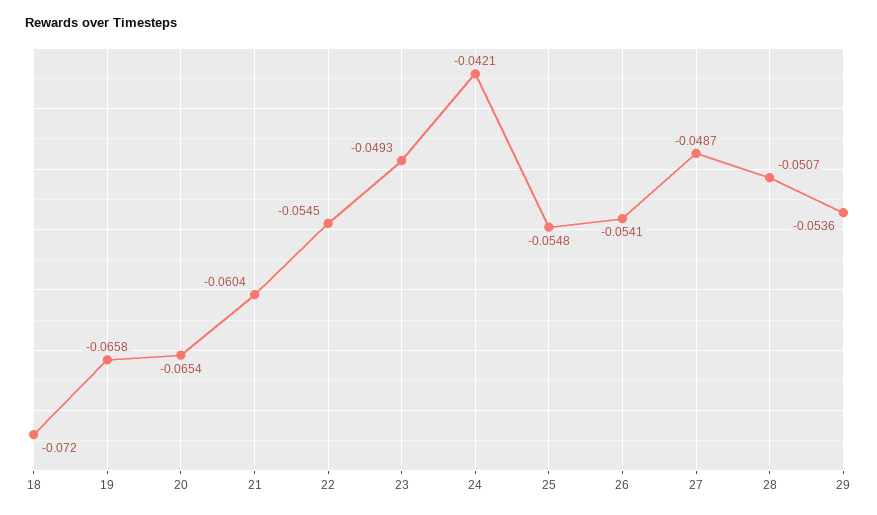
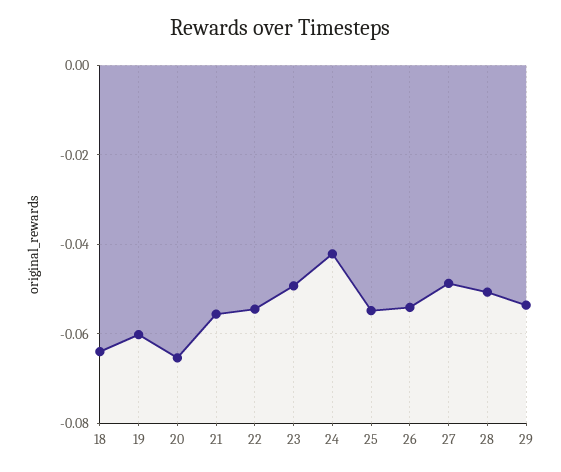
18: -0.072 -> -0.064
19: -0.0658 -> -0.06
21: -0.0604 -> -0.056

